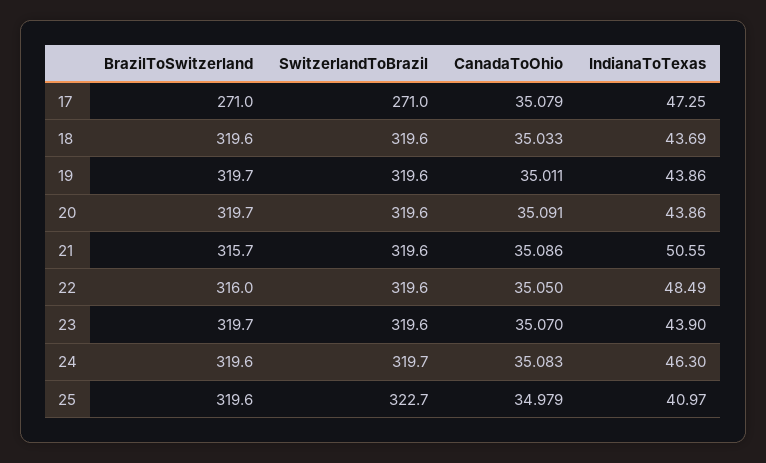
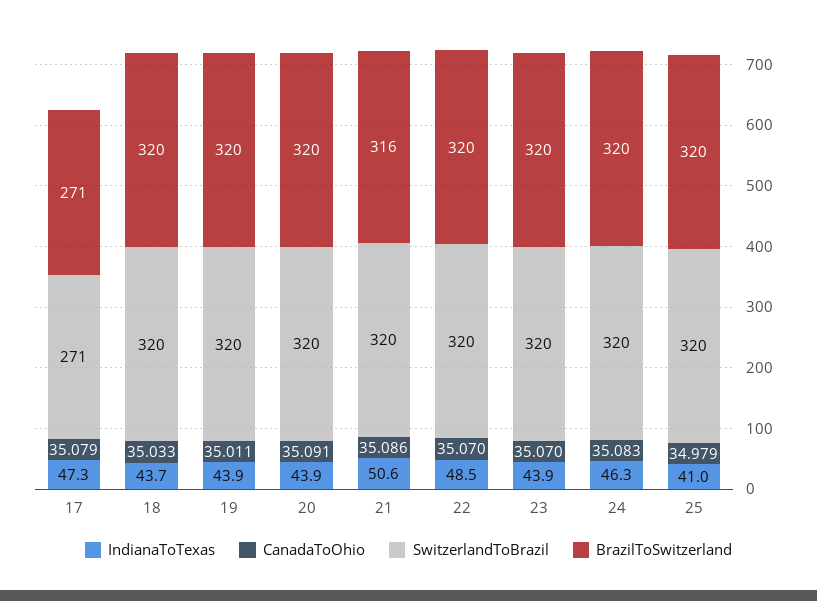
BrazilToSwitzerland, 22: 316 -> 320
CanadaToOhio, 22: 35.05 -> 35.07
SwitzerlandToBrazil, 25: 322.7 -> 320

